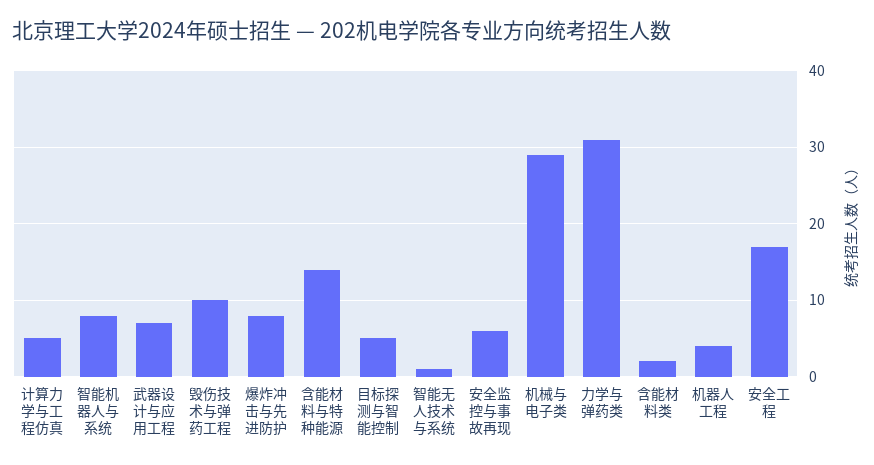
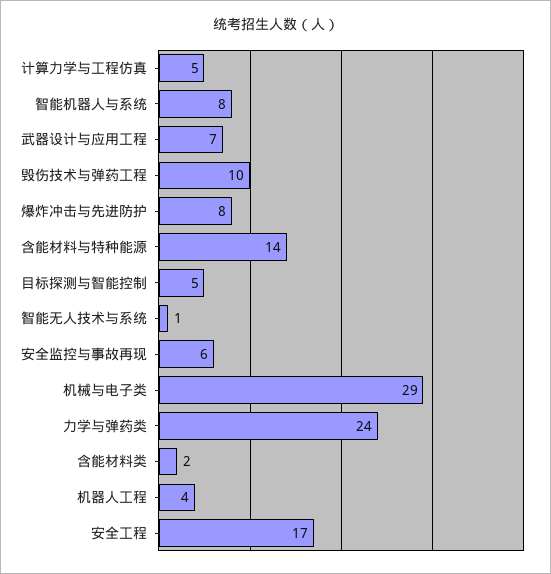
力学与弹药类: 31 -> 24

